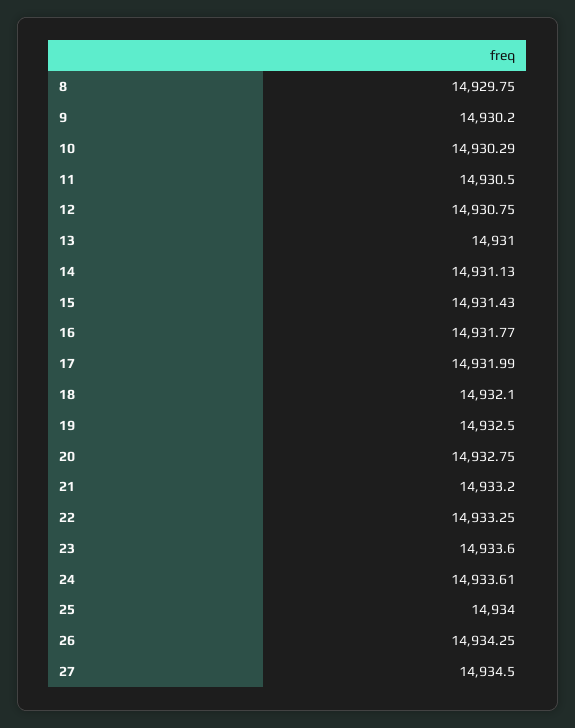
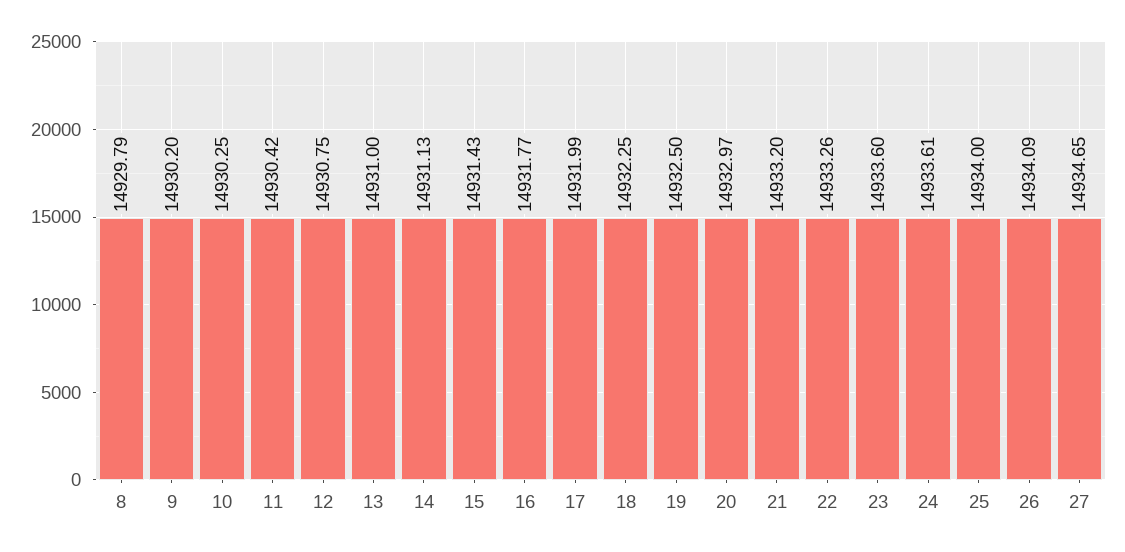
8: 14929.75 -> 14929.79
10: 14930.29 -> 14930.25
11: 14930.5 -> 14930.42
18: 14932.1 -> 14932.25
20: 14932.75 -> 14932.97
22: 14933.25 -> 14933.26
26: 14934.25 -> 14934.09
27: 14934.5 -> 14934.65

